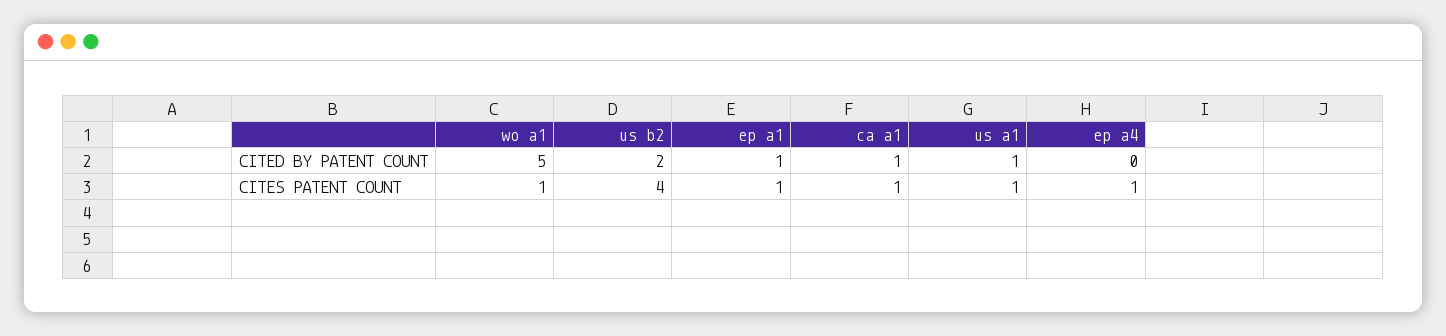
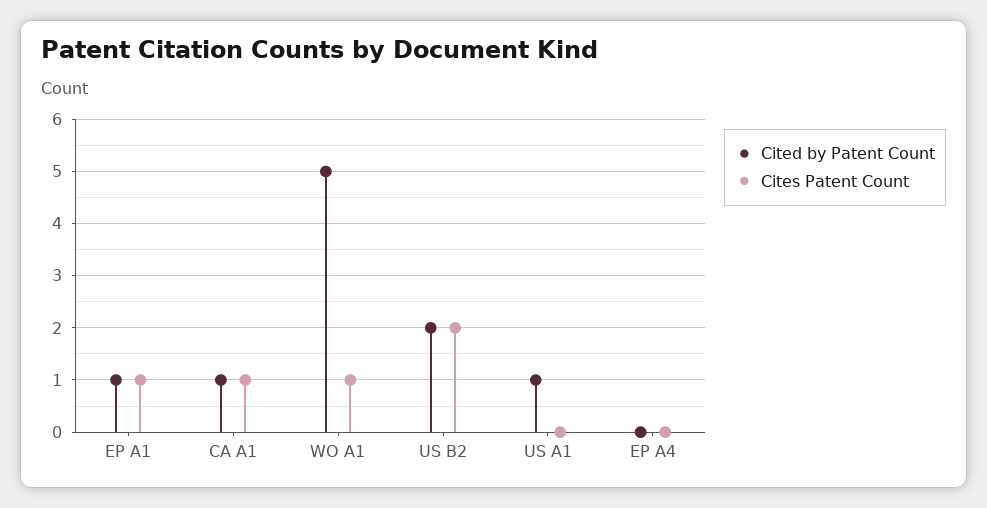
CITES PATENT COUNT, us b2: 4 -> 2
CITES PATENT COUNT, us a1: 1 -> 0
CITES PATENT COUNT, ep a4: 1 -> 0

